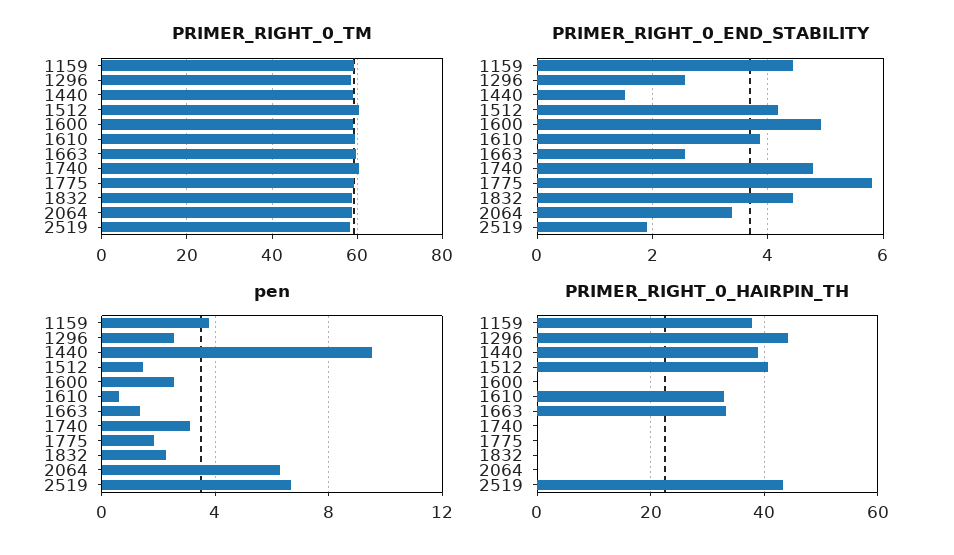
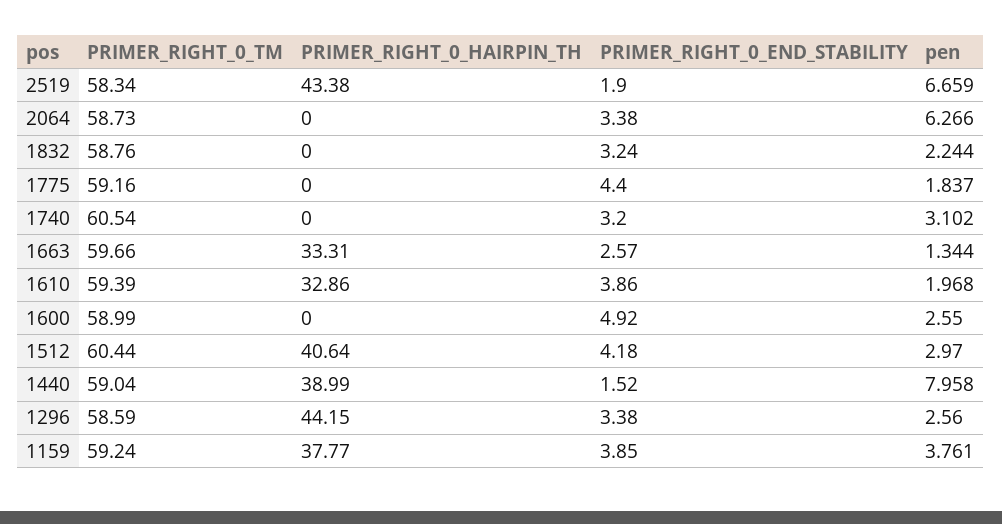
PRIMER_RIGHT_0_END_STABILITY, 1159: 4.4 -> 3.85
PRIMER_RIGHT_0_END_STABILITY, 1296: 2.6 -> 3.38
PRIMER_RIGHT_0_END_STABILITY, 1740: 4.8 -> 3.2
PRIMER_RIGHT_0_END_STABILITY, 1775: 5.8 -> 4.4
PRIMER_RIGHT_0_END_STABILITY, 1832: 4.4 -> 3.24
pen, 1440: 9.5 -> 7.958
pen, 1512: 1.5 -> 2.97
pen, 1610: 0.5 -> 1.968

